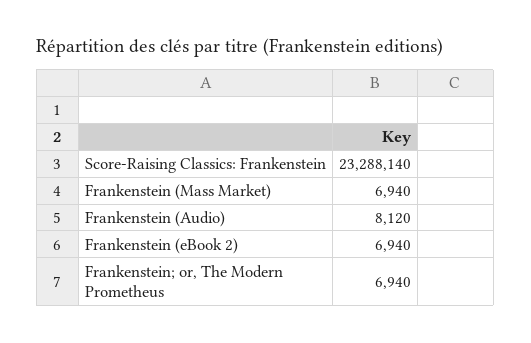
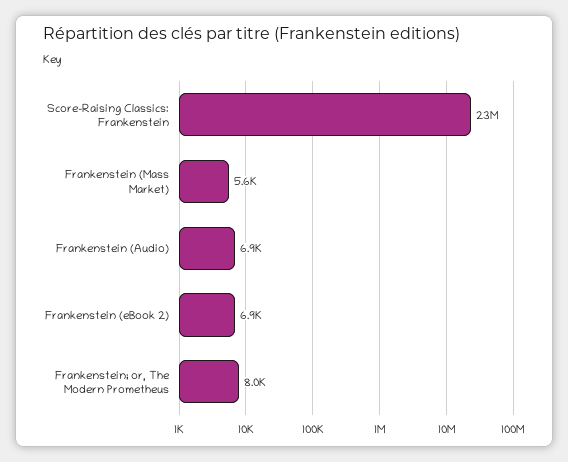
Frankenstein (Mass Market): 6940 -> 5600
Frankenstein (Audio): 8120 -> 6900
Frankenstein; or, The Modern Prometheus: 6940 -> 8000

